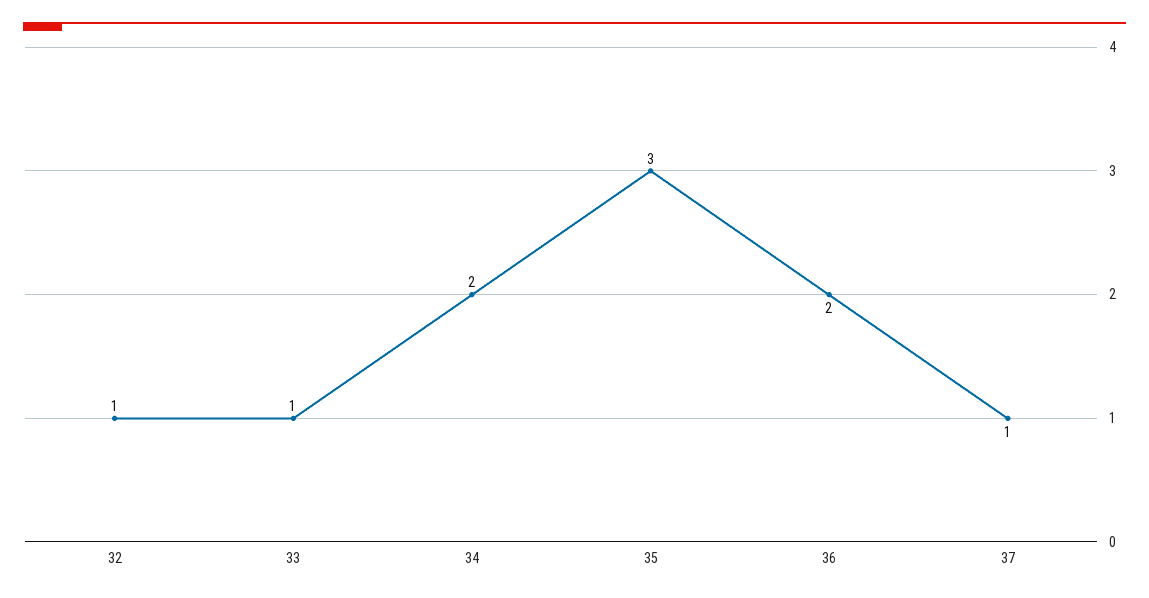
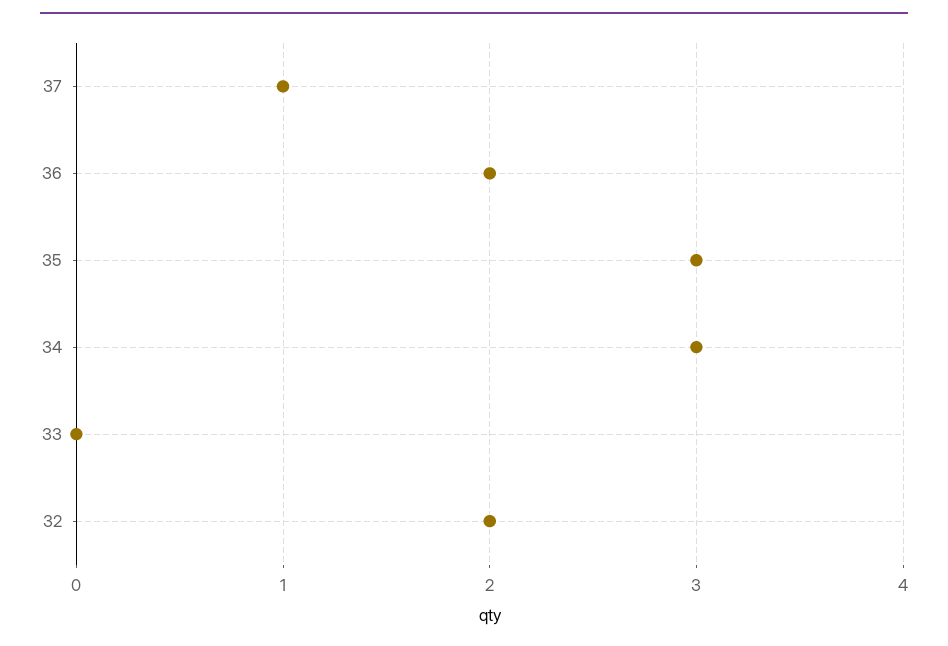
32: 1 -> 2
33: 1 -> 0
34: 2 -> 3

